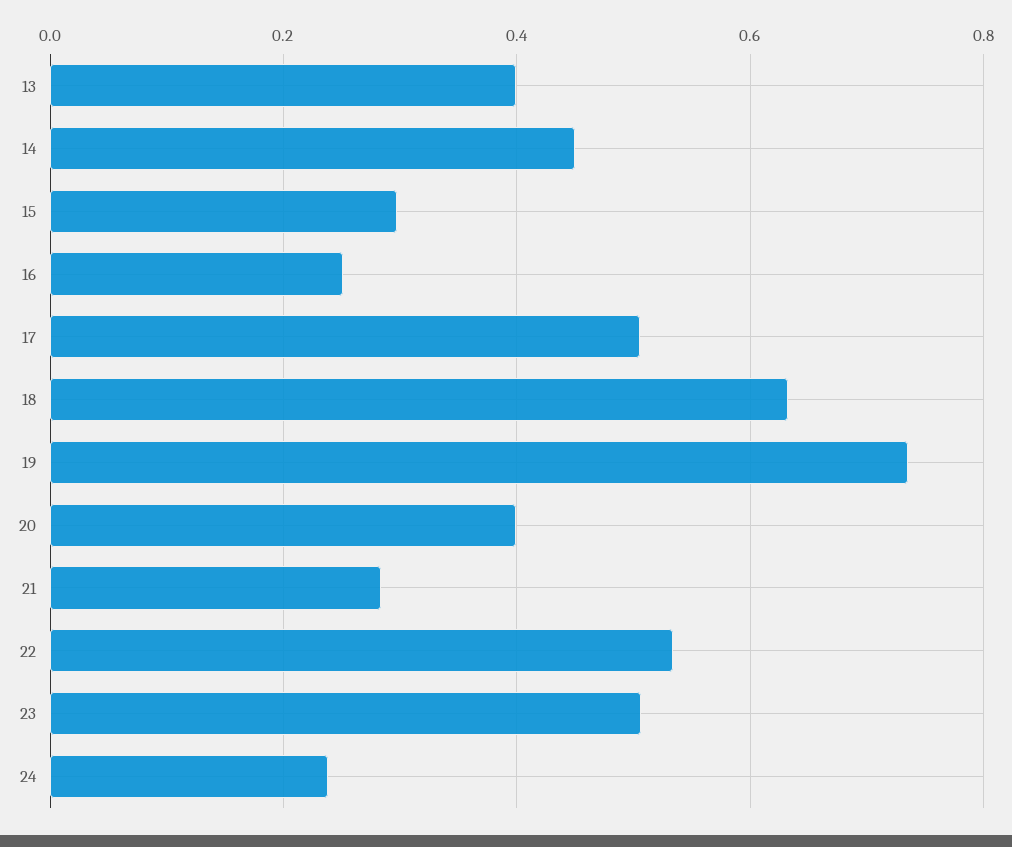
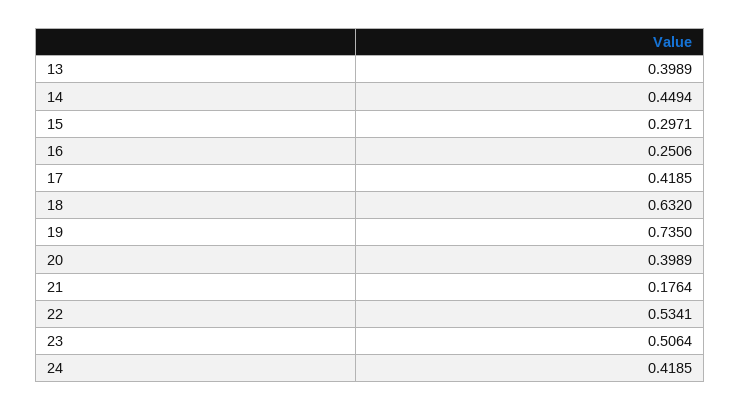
17: 0.5 -> 0.4185
21: 0.28 -> 0.1764
24: 0.24 -> 0.4185

